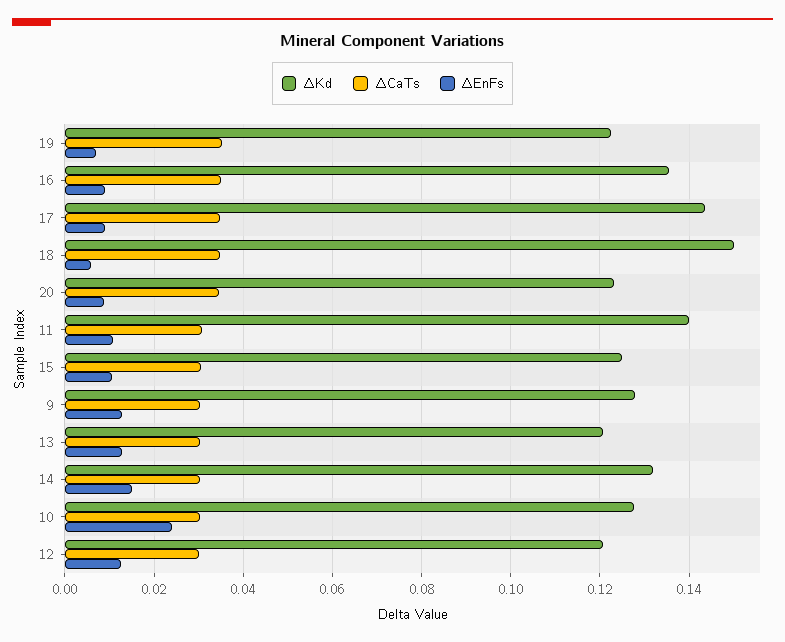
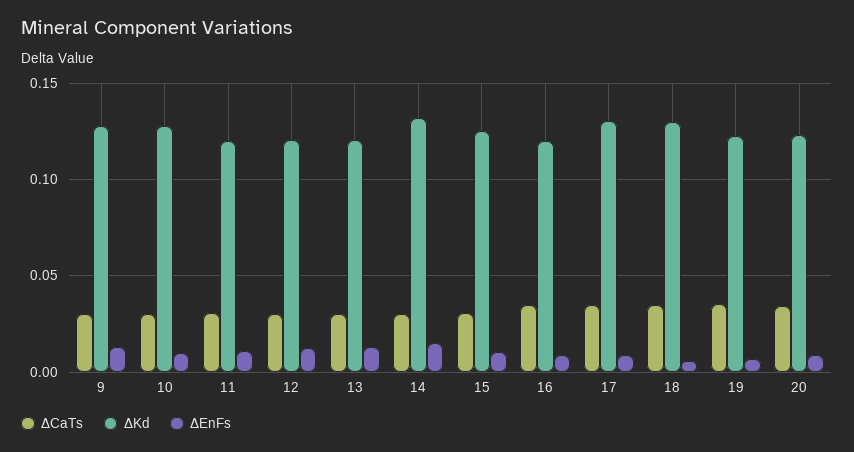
ΔKd, 16: 0.136 -> 0.12
ΔKd, 17: 0.144 -> 0.13
ΔKd, 18: 0.15 -> 0.13
ΔKd, 11: 0.14 -> 0.12
ΔEnFs, 10: 0.024 -> 0.01

